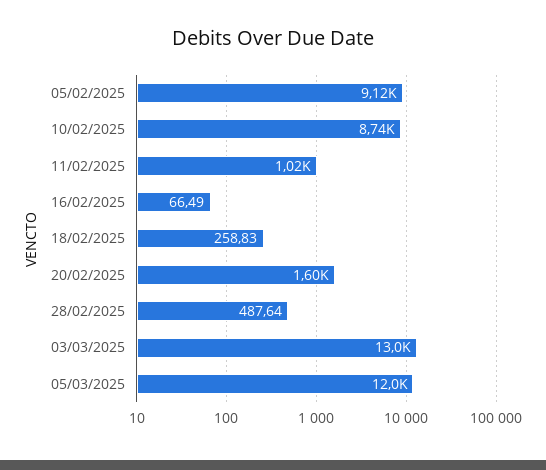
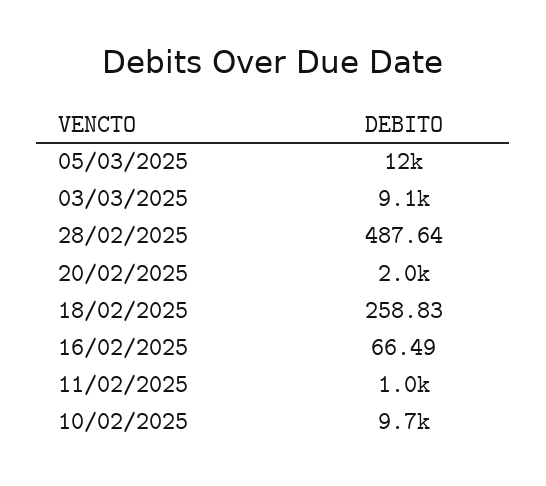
05/02/2025: 9120 -> none
10/02/2025: 8740 -> 9700
20/02/2025: 1600 -> 2000
03/03/2025: 13000 -> 9100

